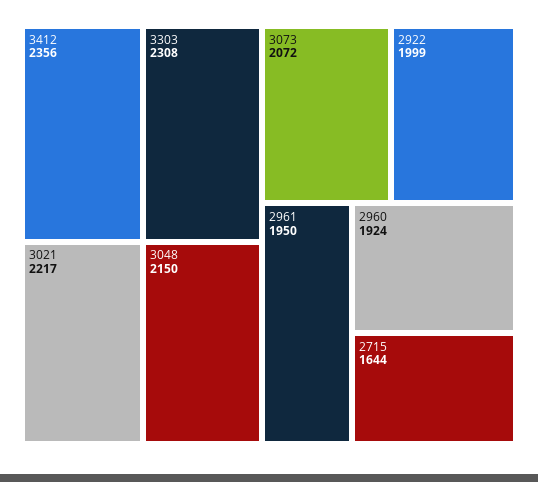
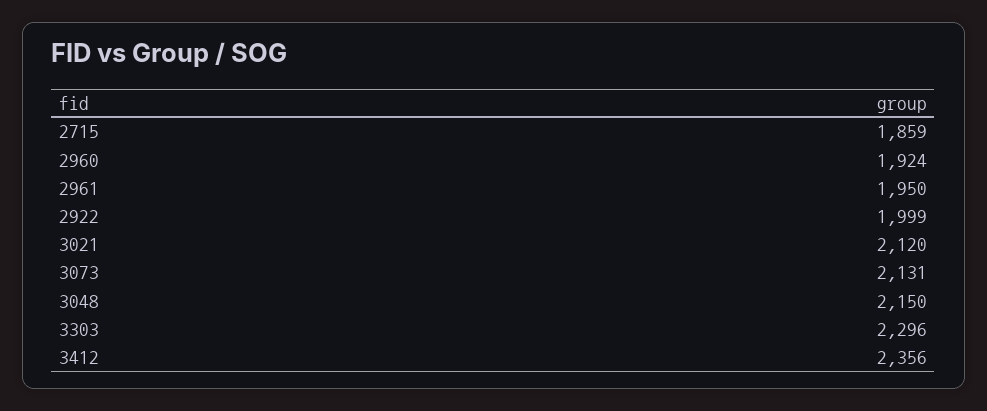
3303: 2308 -> 2296
3021: 2217 -> 2120
3073: 2072 -> 2131
2715: 1644 -> 1859

